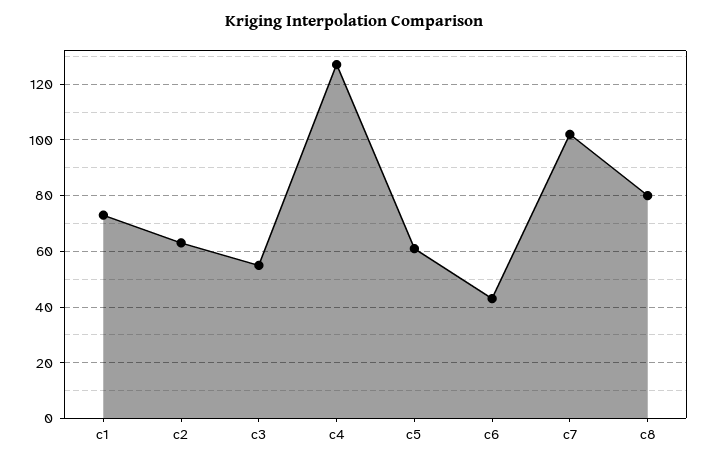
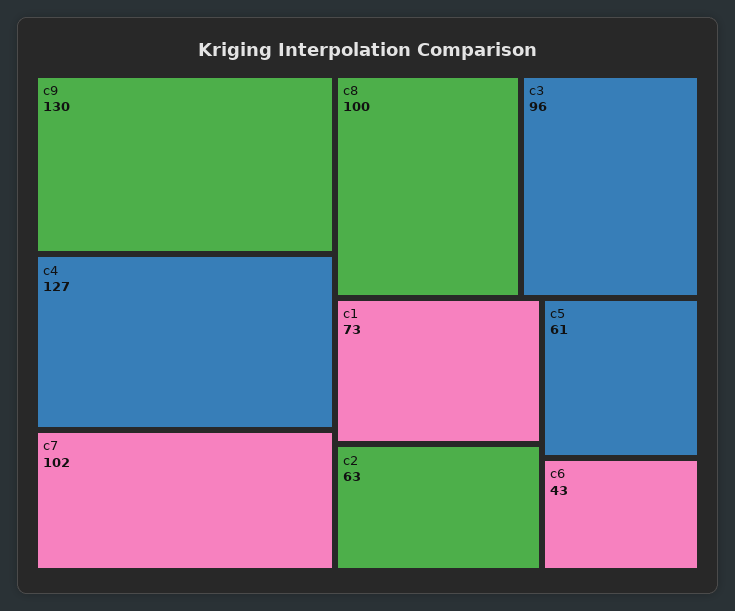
c3: 55 -> 96
c8: 80 -> 100
c9: none -> 130

